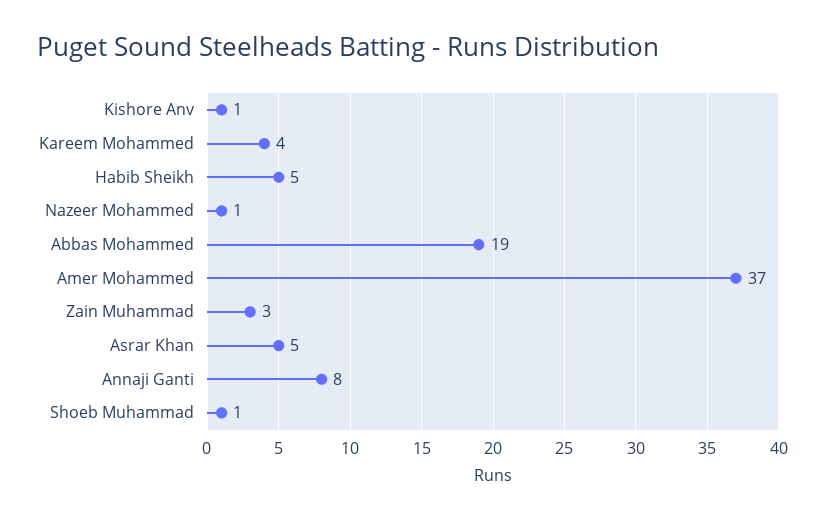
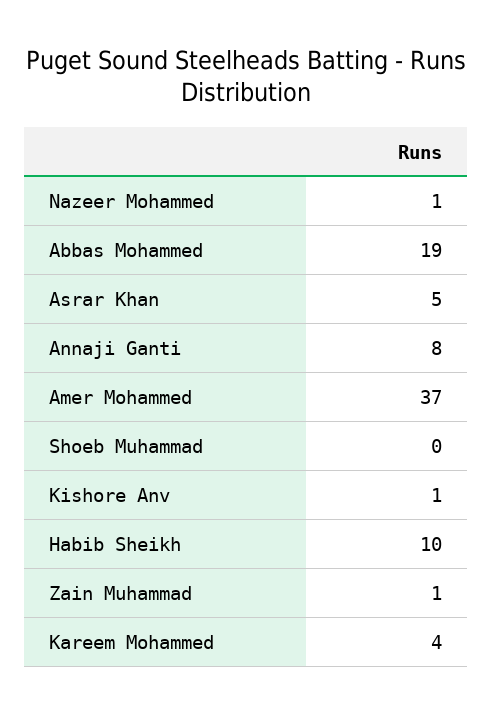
Habib Sheikh: 5 -> 10
Zain Muhammad: 3 -> 1
Shoeb Muhammad: 1 -> 0

